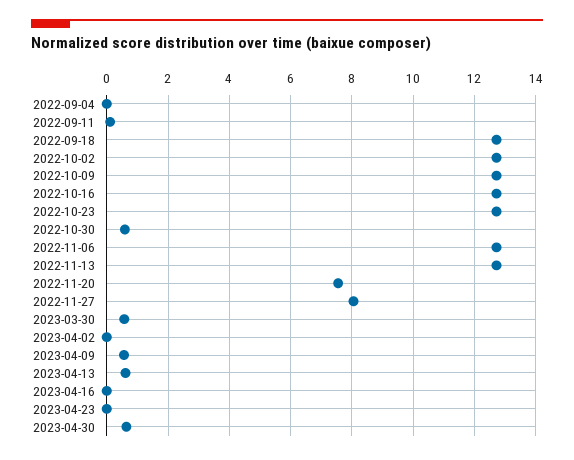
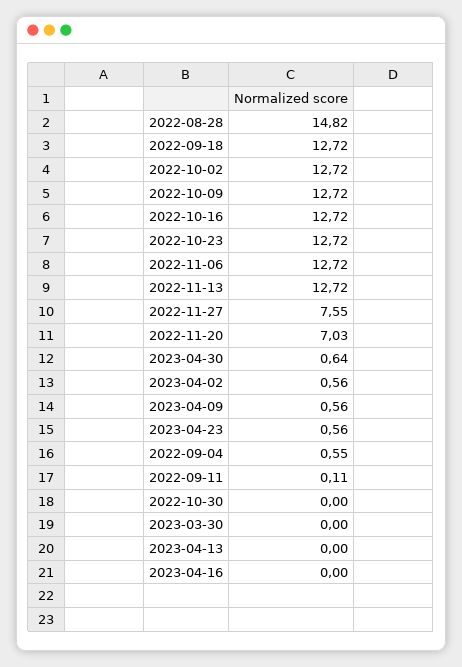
2022-09-04: 0 -> 0.55
2022-10-30: 0.6 -> 0
2022-11-20: 7.6 -> 7.03
2022-11-27: 8 -> 7.55
2023-03-30: 0.6 -> 0
2023-04-02: 0 -> 0.56
2023-04-13: 0.6 -> 0
2023-04-23: 0 -> 0.56
2022-08-28: none -> 14.82

